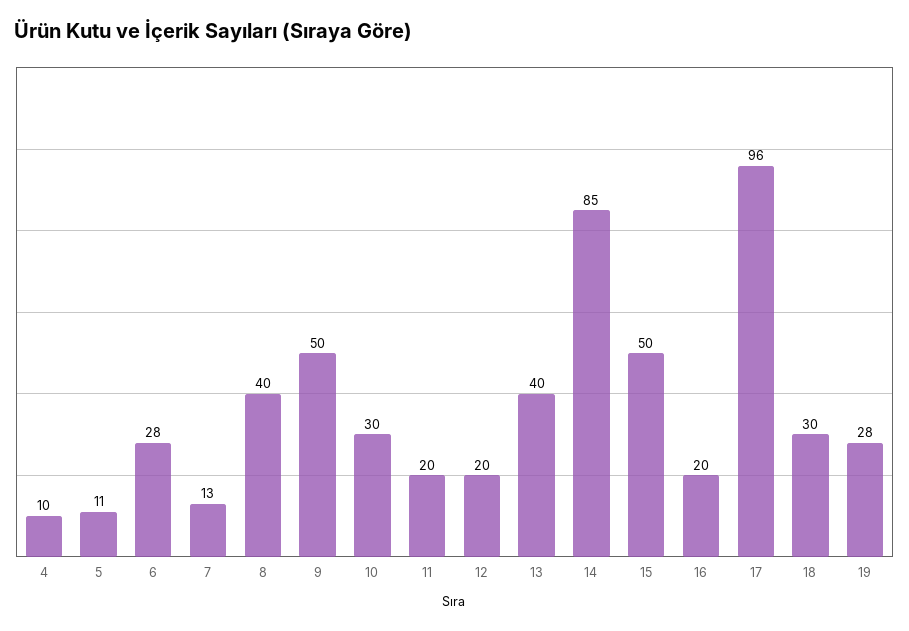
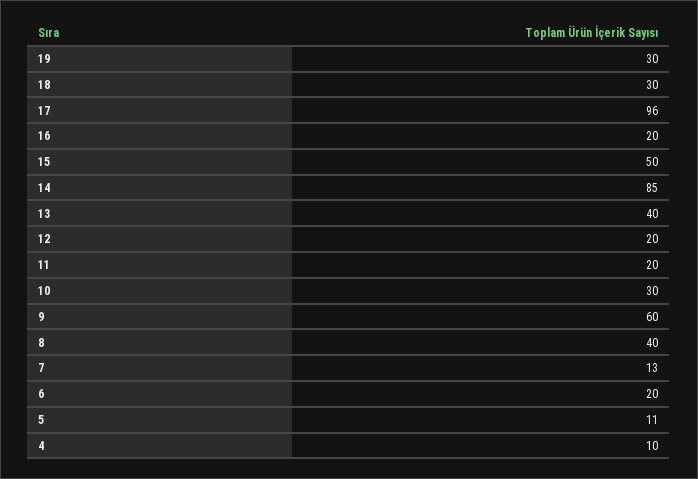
6: 28 -> 20
9: 50 -> 60
19: 28 -> 30

